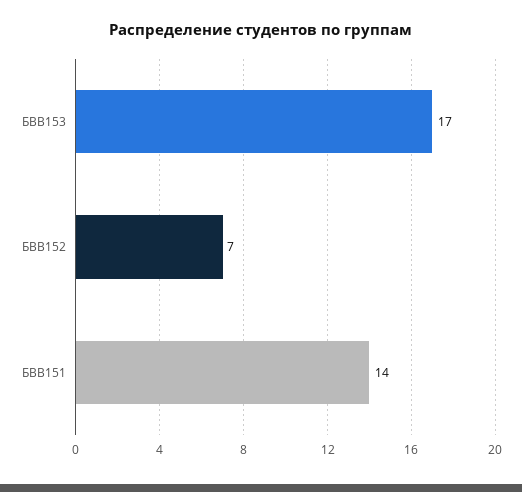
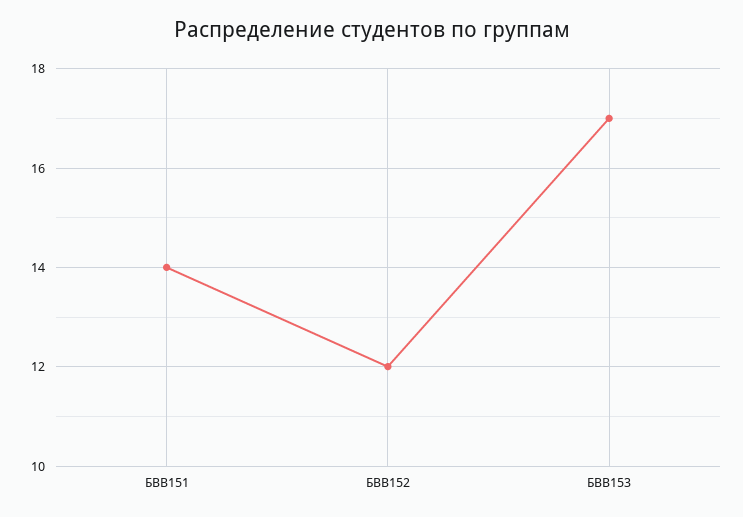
БВВ152: 7 -> 12

